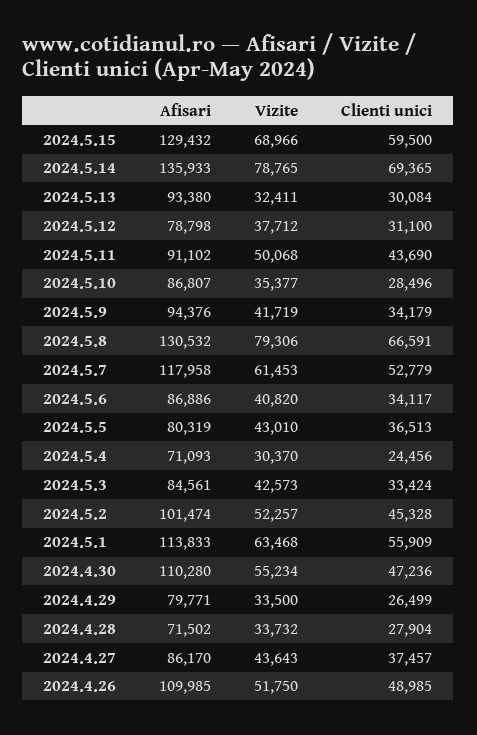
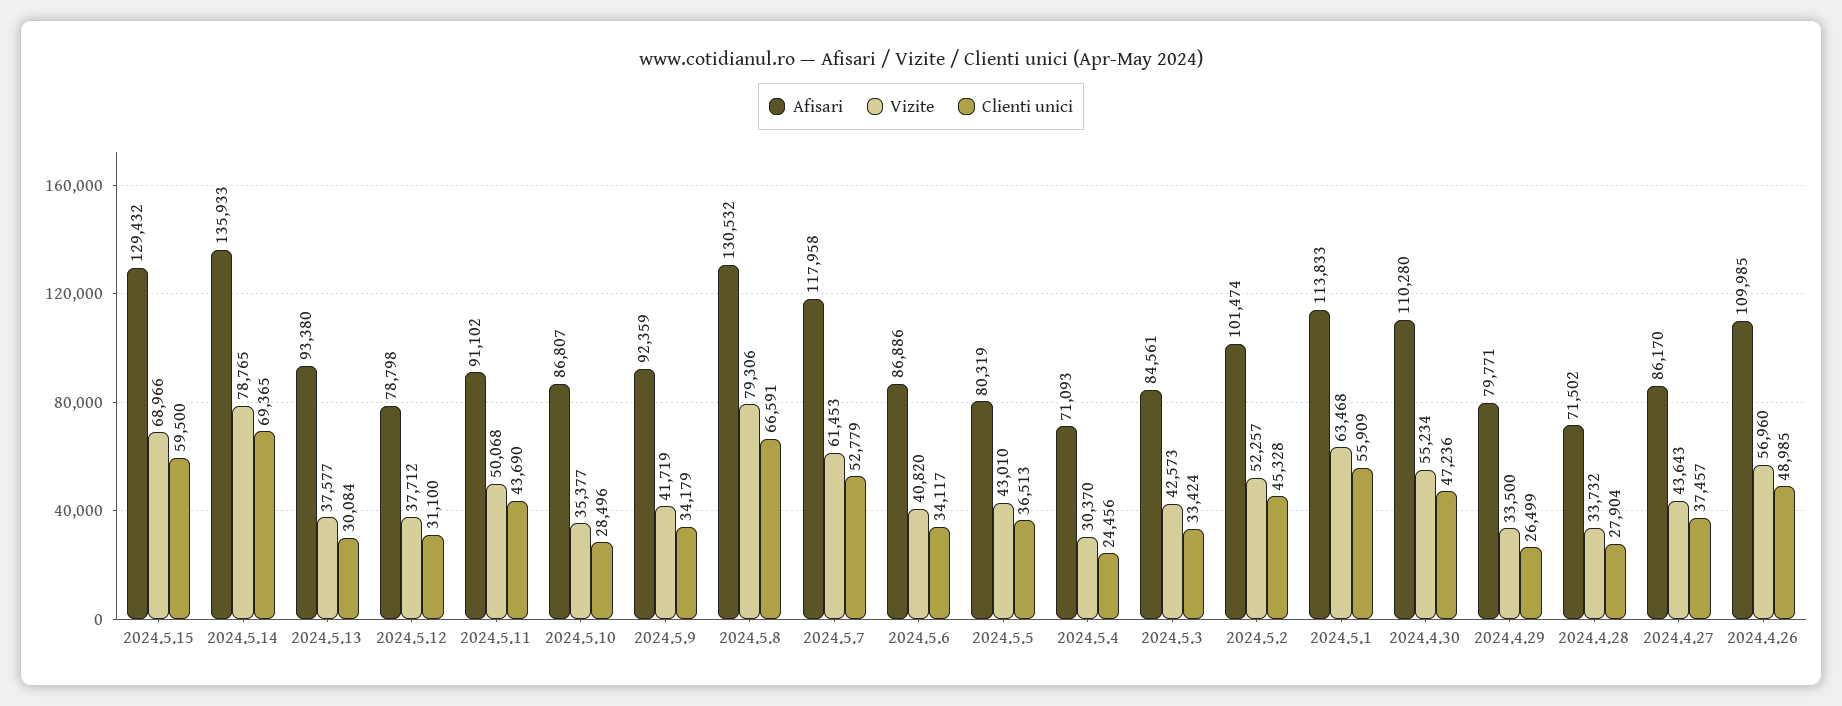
Vizite, 2024.5.13: 32411 -> 37577
Afisari, 2024.5.9: 94376 -> 92359
Vizite, 2024.4.26: 51750 -> 56960

